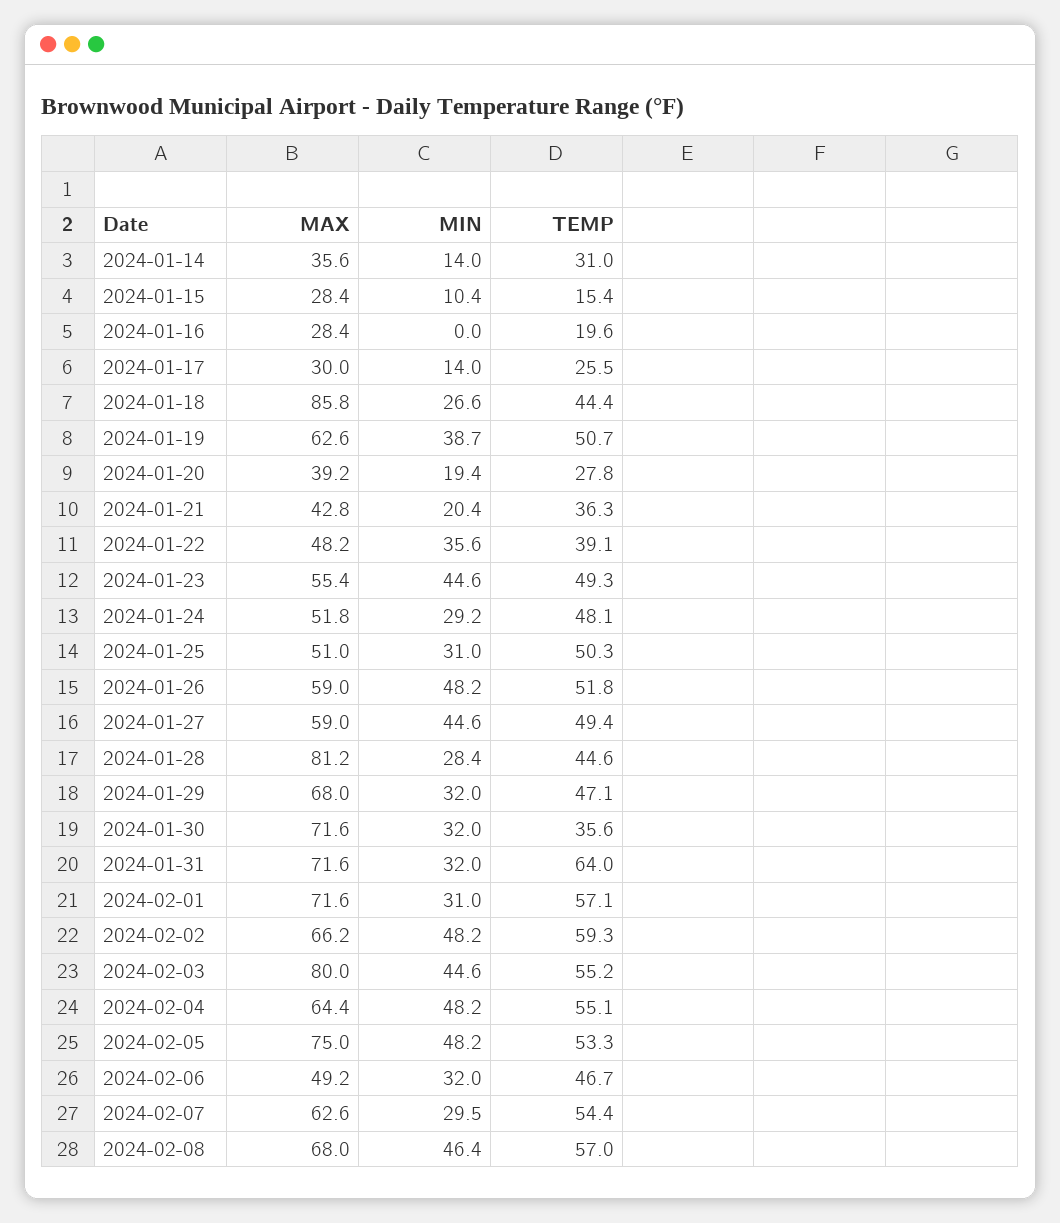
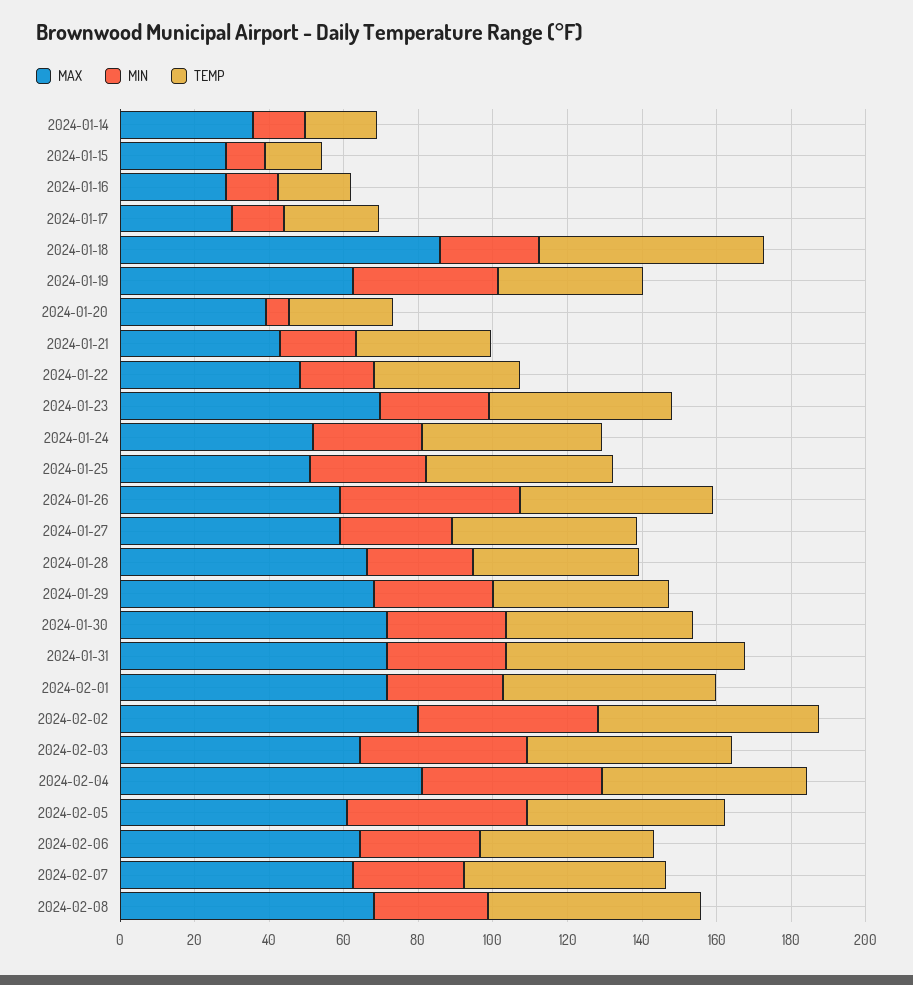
TEMP, 2024-01-14: 31 -> 20
MIN, 2024-01-16: 0 -> 15
TEMP, 2024-01-18: 44.4 -> 60
TEMP, 2024-01-19: 50.7 -> 40
MIN, 2024-01-20: 19.4 -> 5
MIN, 2024-01-22: 35.6 -> 20
MAX, 2024-01-23: 55.4 -> 70
MIN, 2024-01-23: 44.6 -> 30
MIN, 2024-01-27: 44.6 -> 30
MAX, 2024-01-28: 81.2 -> 65
TEMP, 2024-01-30: 35.6 -> 50
MAX, 2024-02-02: 66.2 -> 80
MAX, 2024-02-03: 80 -> 65
MAX, 2024-02-04: 64.4 -> 80
MAX, 2024-02-05: 75 -> 60
MAX, 2024-02-06: 49.2 -> 65
MIN, 2024-02-08: 46.4 -> 30

